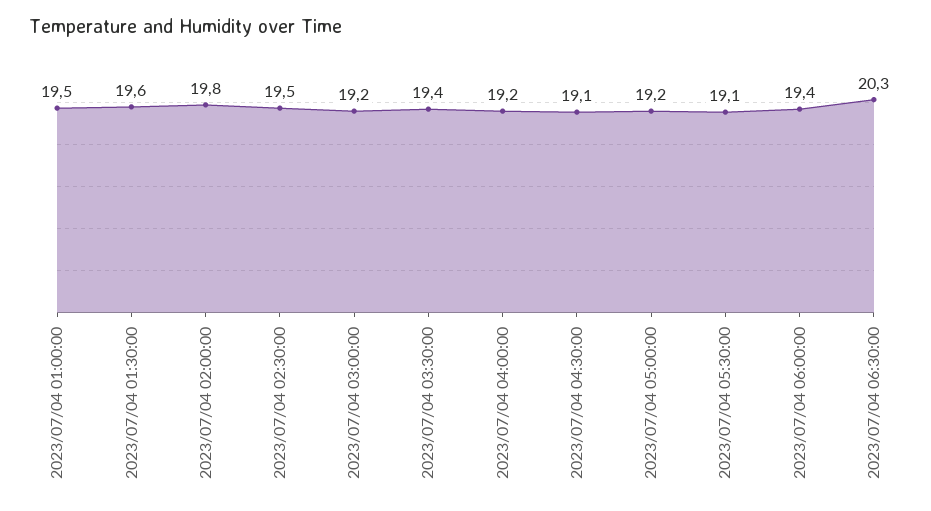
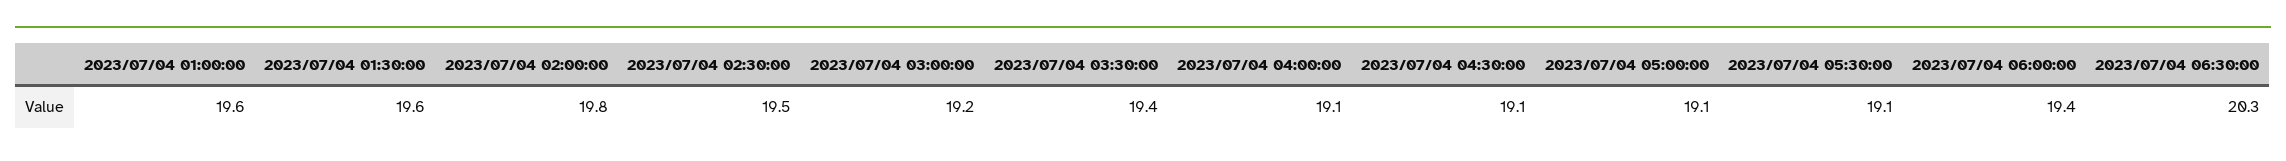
2023/07/04 01:00:00: 19.5 -> 19.6
2023/07/04 04:00:00: 19.2 -> 19.1
2023/07/04 05:00:00: 19.2 -> 19.1

